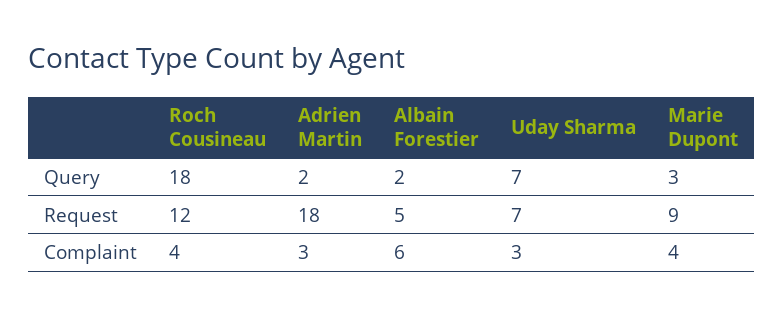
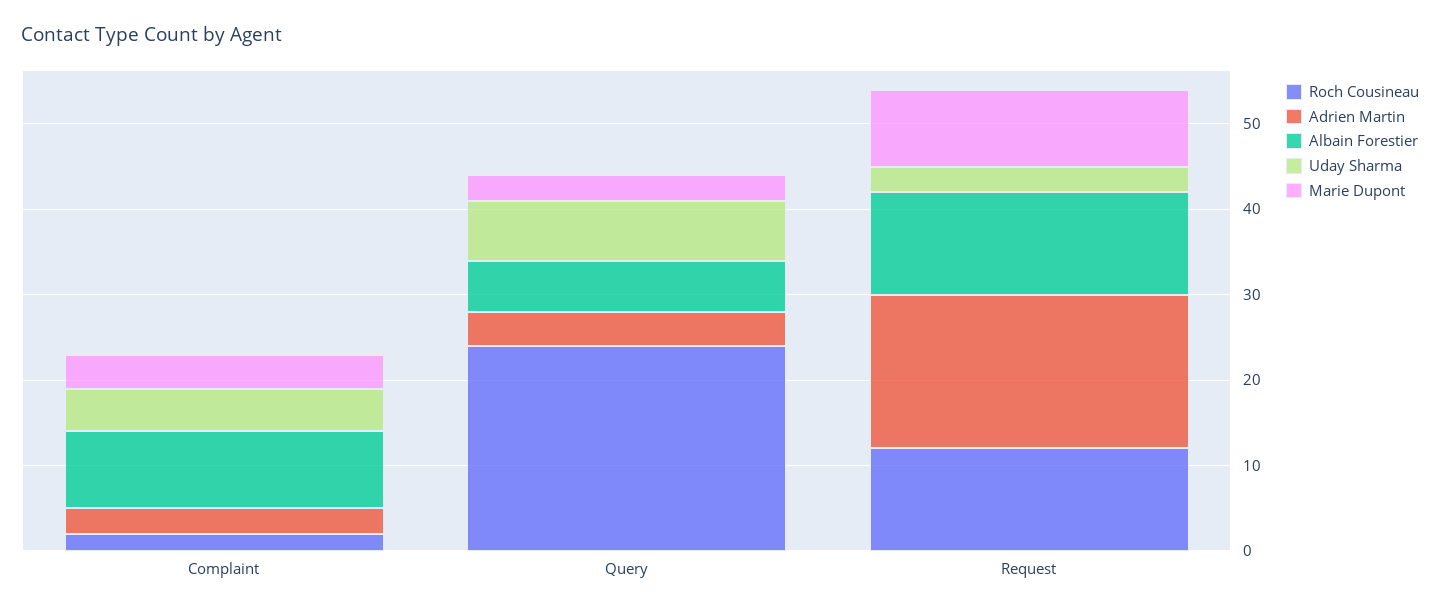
Roch Cousineau, Query: 18 -> 24
Adrien Martin, Query: 2 -> 4
Albain Forestier, Query: 2 -> 6
Albain Forestier, Request: 5 -> 12
Uday Sharma, Request: 7 -> 3
Roch Cousineau, Complaint: 4 -> 2
Albain Forestier, Complaint: 6 -> 9
Uday Sharma, Complaint: 3 -> 5

